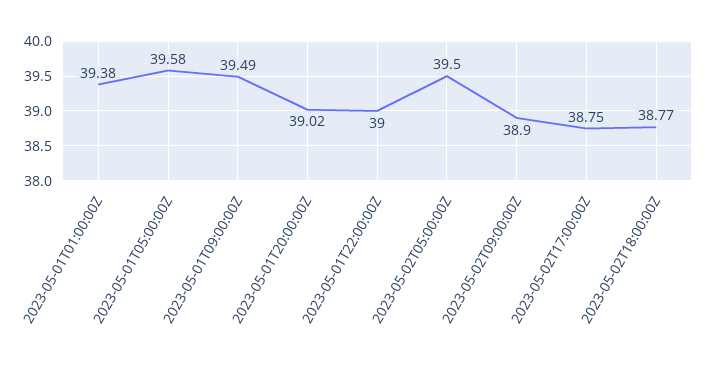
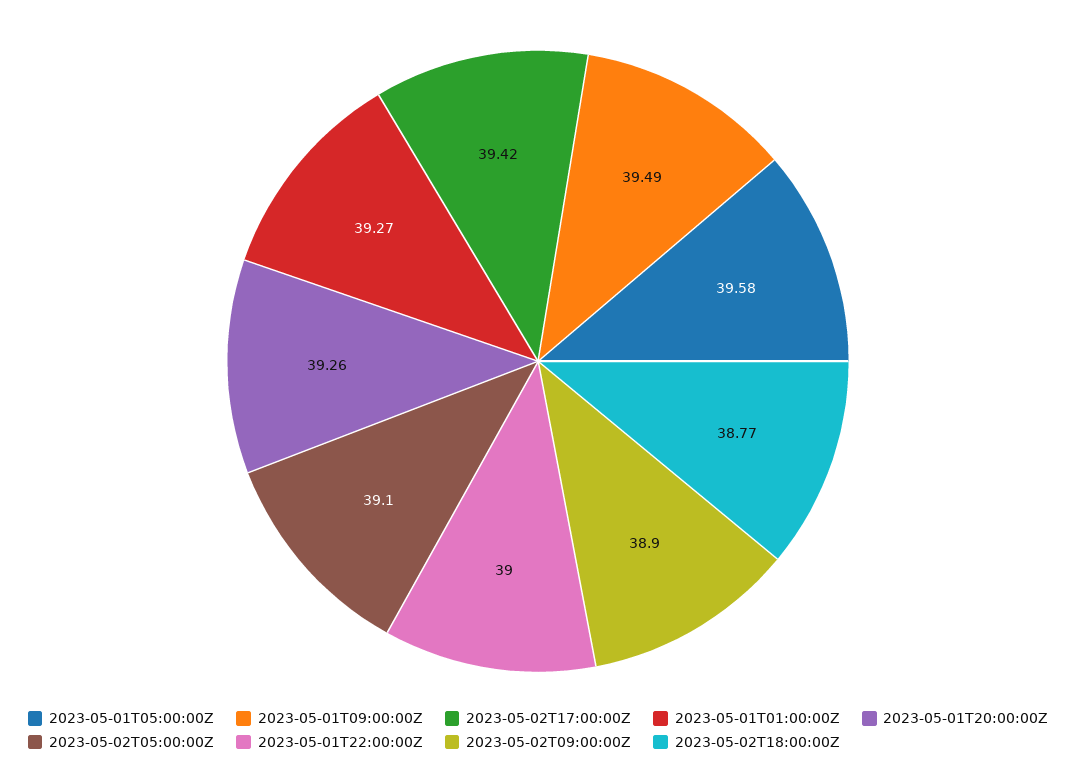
2023-05-01T01:00:00Z: 39.38 -> 39.27
2023-05-01T20:00:00Z: 39.02 -> 39.26
2023-05-02T05:00:00Z: 39.5 -> 39.1
2023-05-02T17:00:00Z: 38.75 -> 39.42

